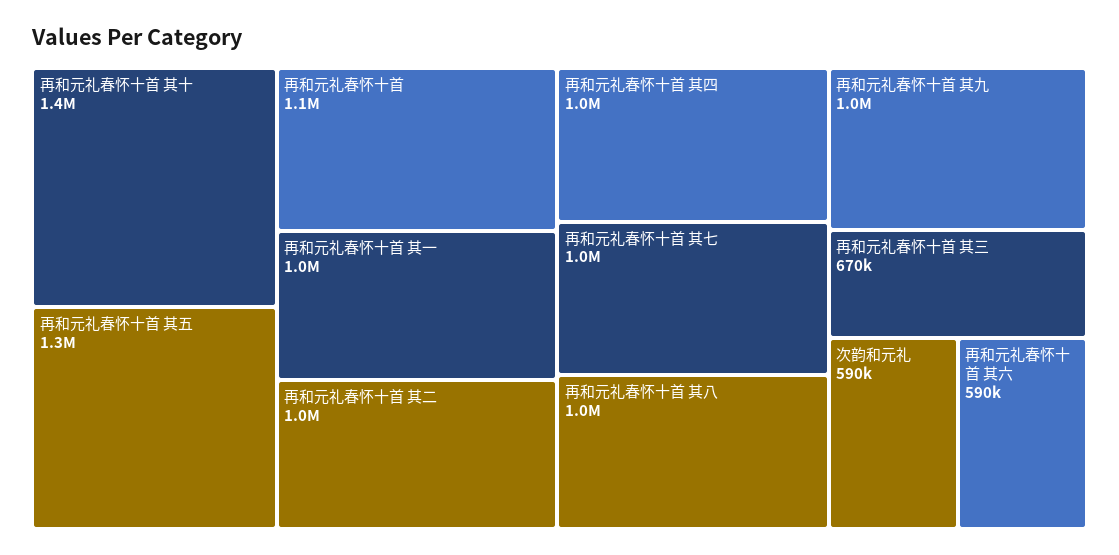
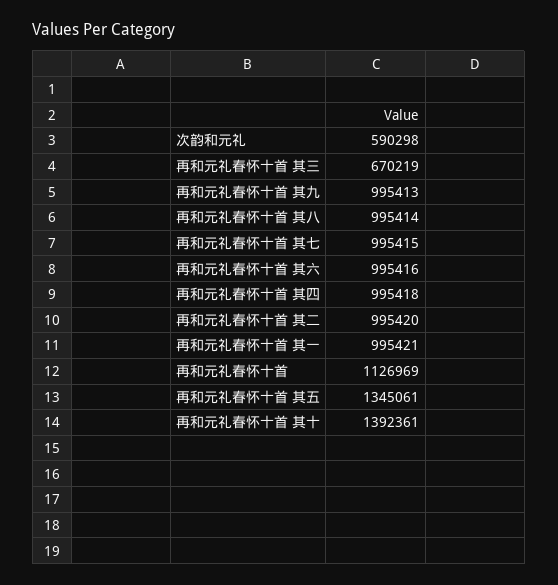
再和元礼春怀十首 其六: 590000 -> 995416

